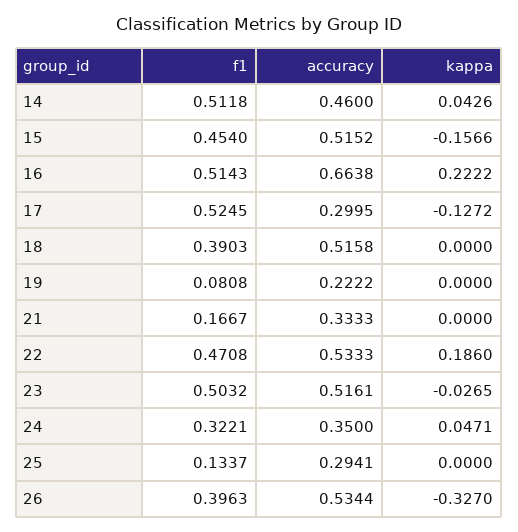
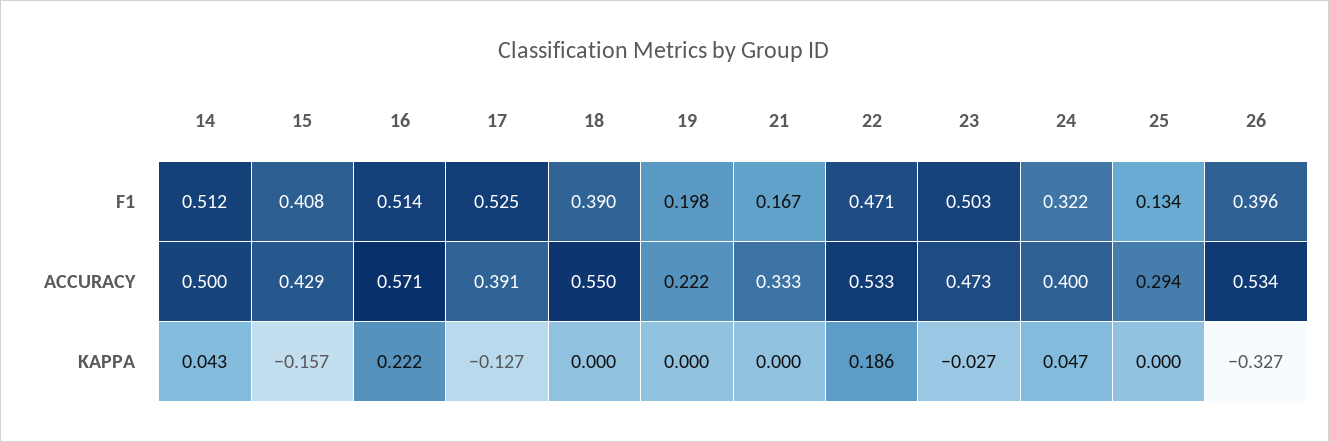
accuracy, 14: 0.46 -> 0.5
f1, 15: 0.454 -> 0.408
accuracy, 15: 0.5152 -> 0.429
accuracy, 16: 0.6638 -> 0.571
accuracy, 17: 0.2995 -> 0.391
accuracy, 18: 0.5158 -> 0.55
f1, 19: 0.0808 -> 0.198
accuracy, 23: 0.5161 -> 0.473
accuracy, 24: 0.35 -> 0.4

